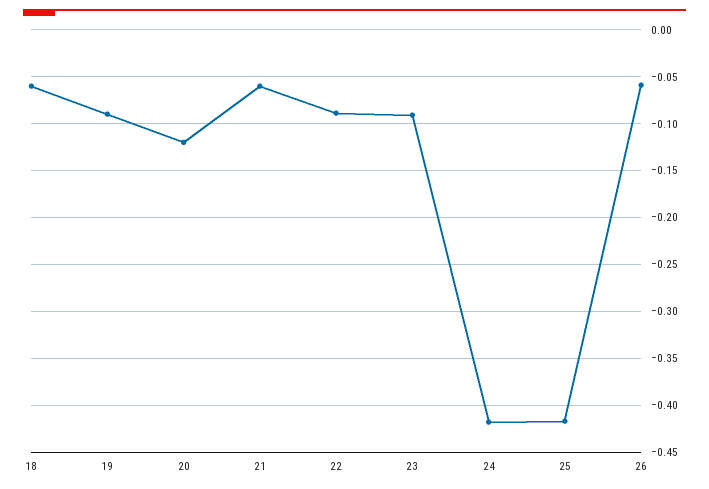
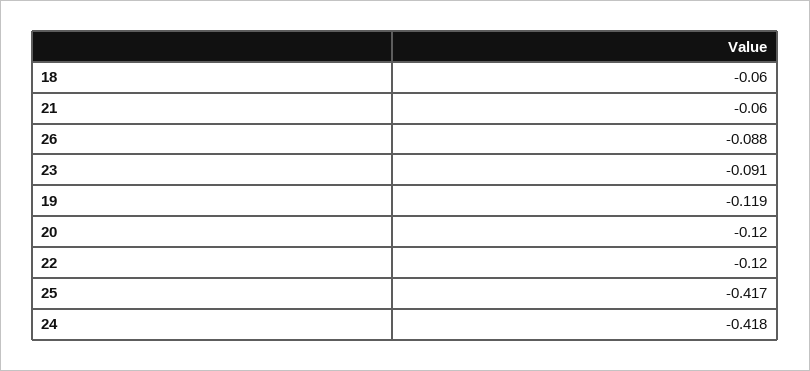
19: -0.09 -> -0.119
22: -0.09 -> -0.12
26: -0.06 -> -0.088

